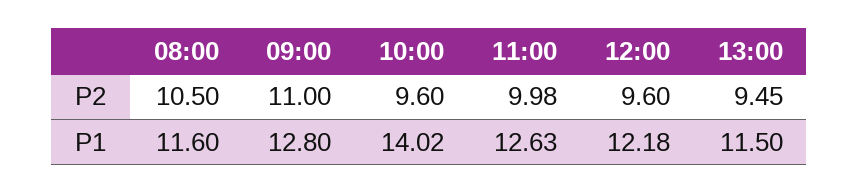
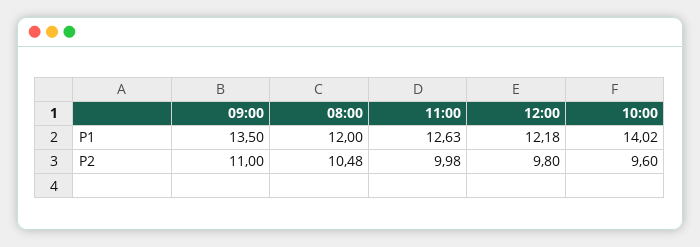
08:00, P2: 10.5 -> 10.48
12:00, P2: 9.6 -> 9.8
13:00, P2: 9.45 -> none
08:00, P1: 11.6 -> 12
09:00, P1: 12.8 -> 13.5
13:00, P1: 11.5 -> none

